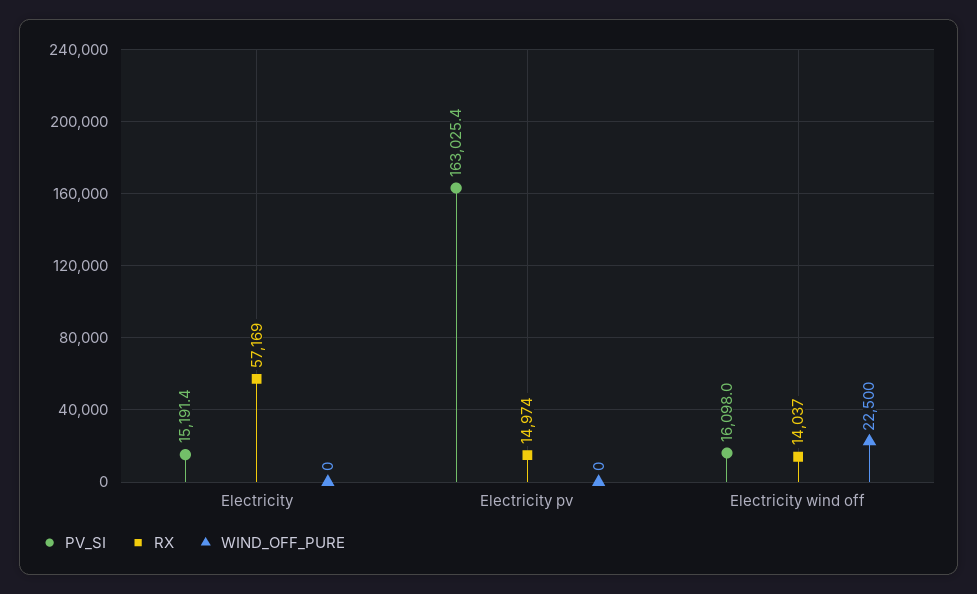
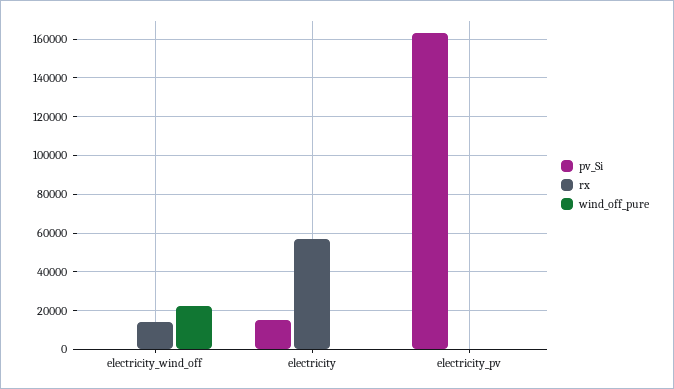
RX, Electricity pv: 14974 -> 0
PV_SI, Electricity wind off: 16098 -> 0

